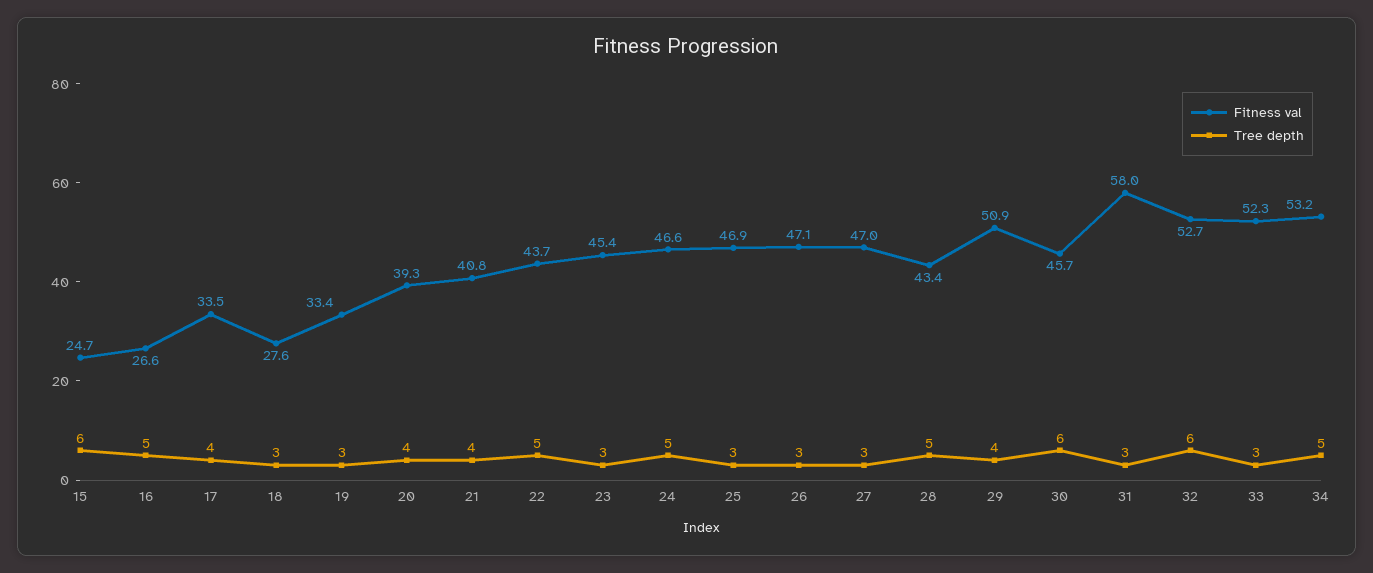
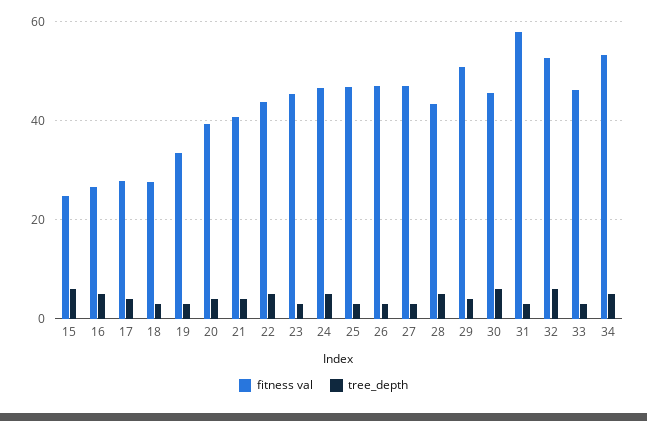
Fitness val, 17: 33.5 -> 28
Fitness val, 33: 52.3 -> 46

